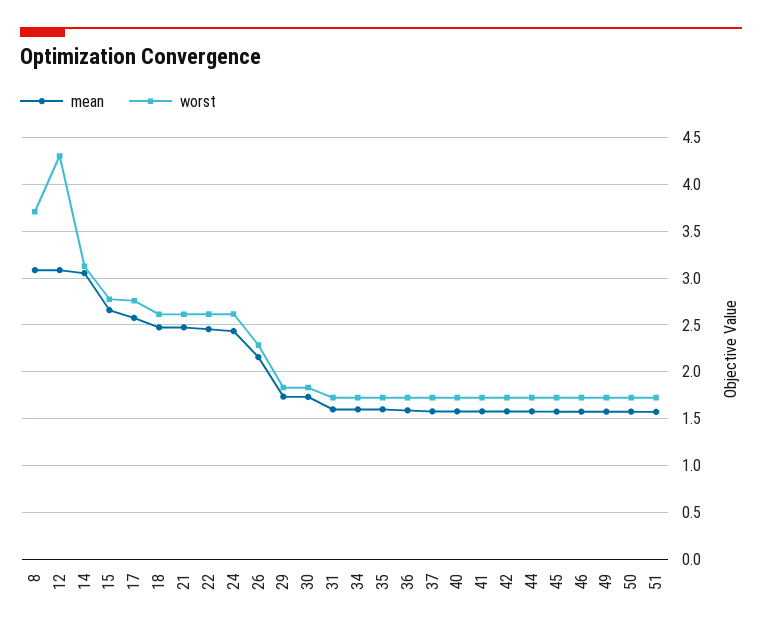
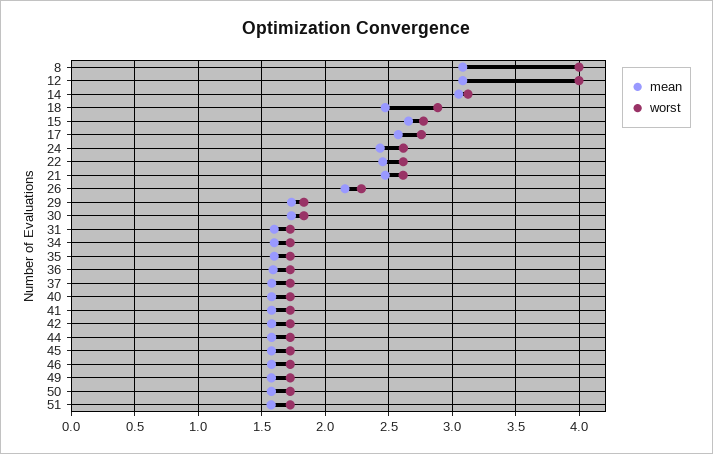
worst, 8: 3.7 -> 4
worst, 12: 4.3 -> 4
worst, 18: 2.6 -> 2.9

